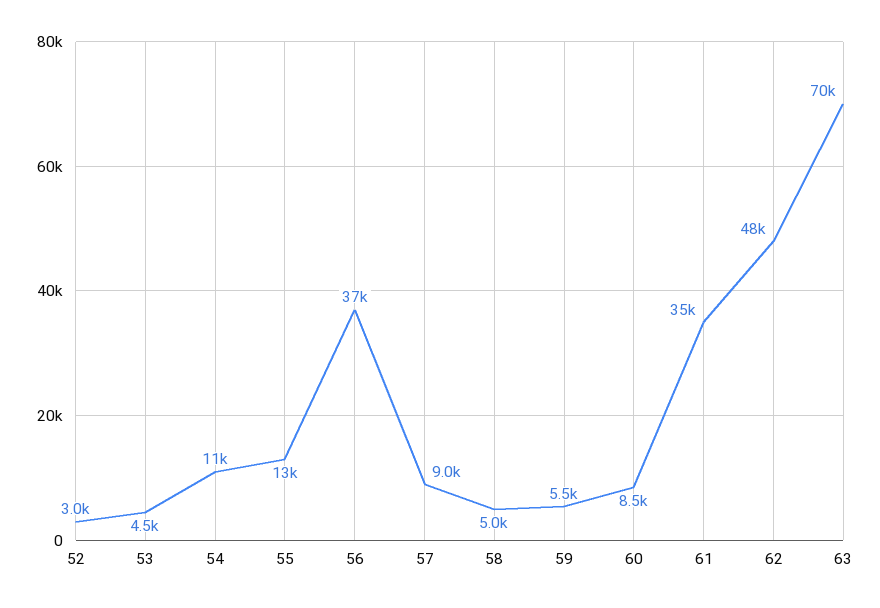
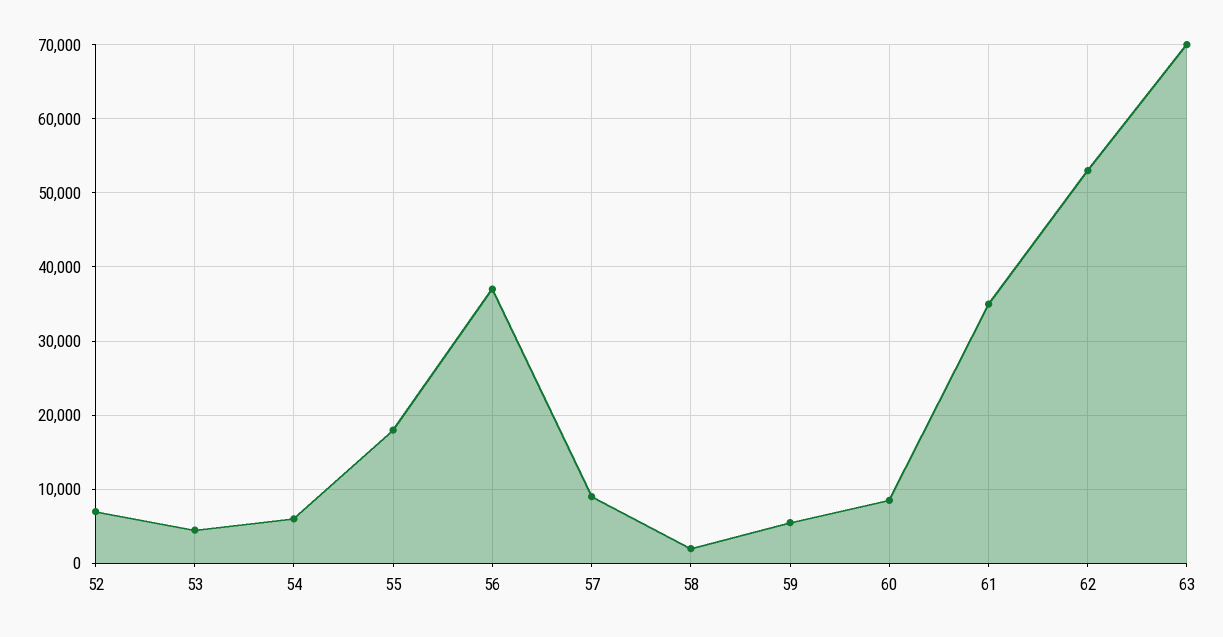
52: 3000 -> 7000
54: 11000 -> 6000
55: 13000 -> 18000
58: 5000 -> 2000
62: 48000 -> 53000

